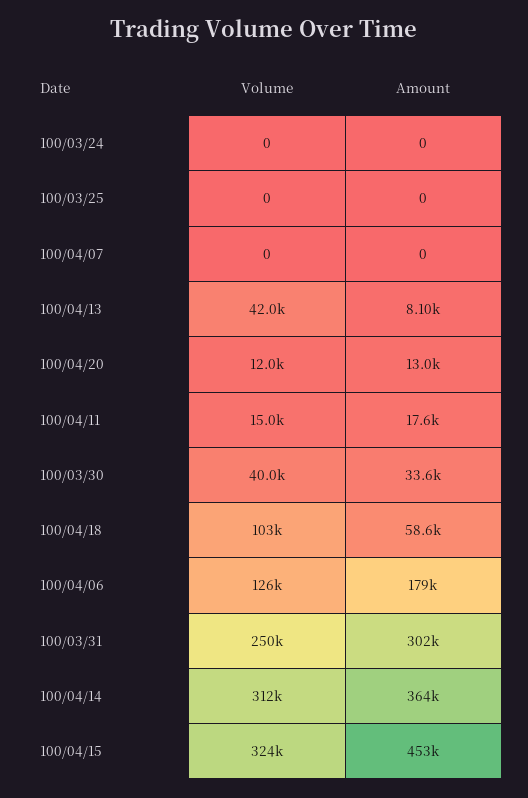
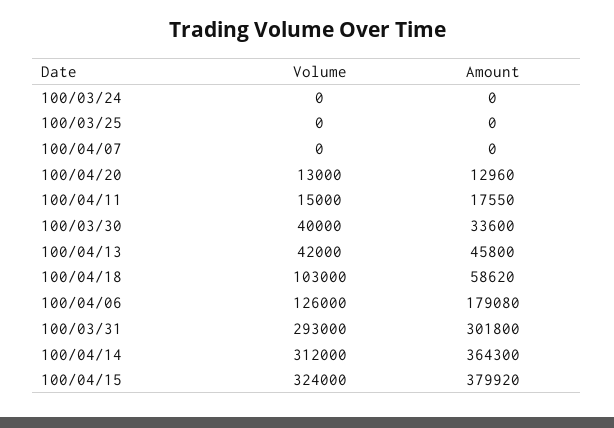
Amount, 100/04/13: 8100 -> 45800
Volume, 100/04/20: 12000 -> 13000
Volume, 100/03/31: 250000 -> 293000
Amount, 100/04/15: 453000 -> 379920

